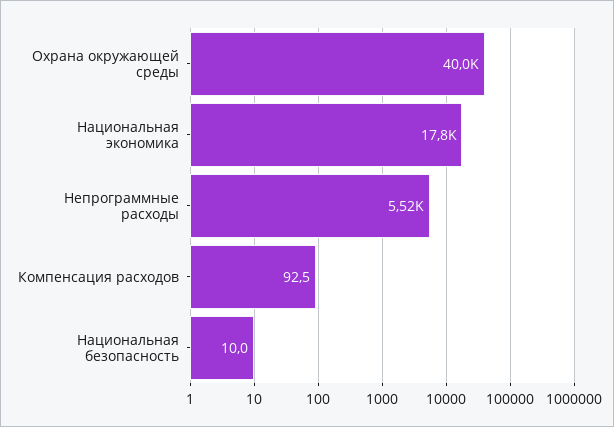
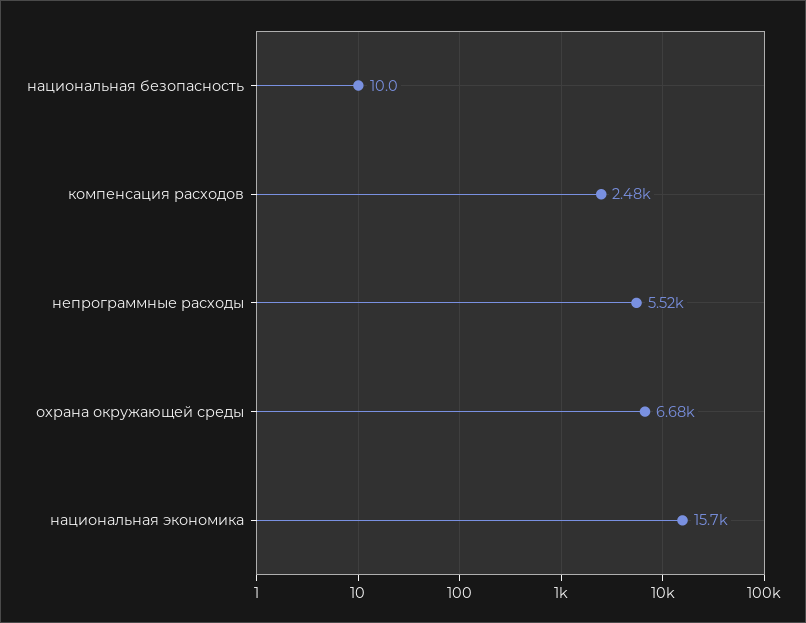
Охрана окружающей среды: 40000 -> 6680
Национальная экономика: 17800 -> 15700
Компенсация расходов: 92.5 -> 2480

